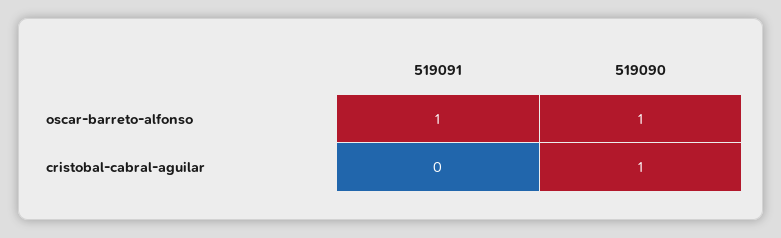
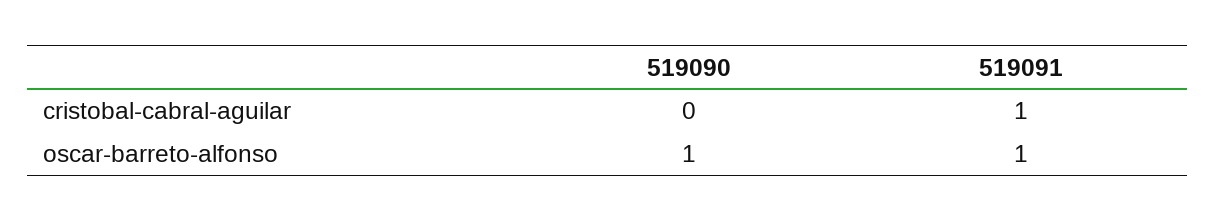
519091, cristobal-cabral-aguilar: 0 -> 1
519090, cristobal-cabral-aguilar: 1 -> 0

